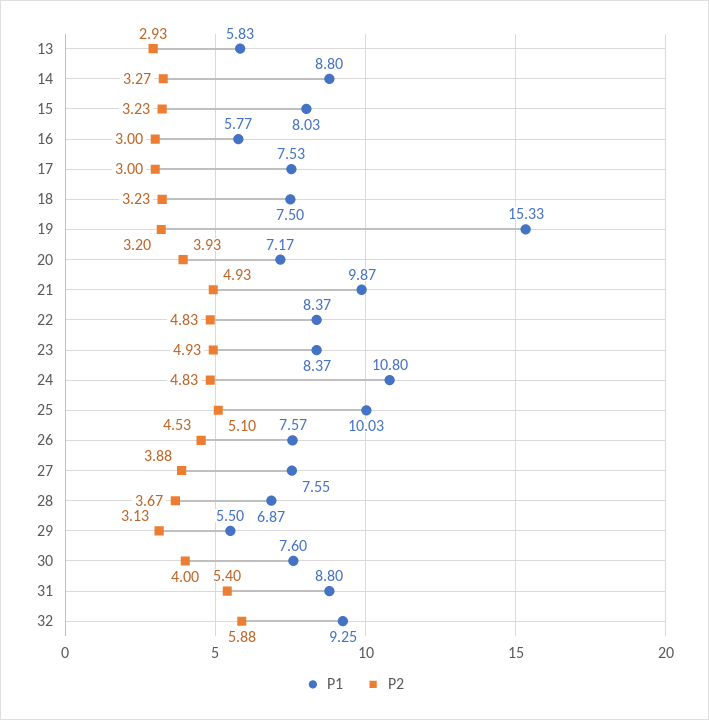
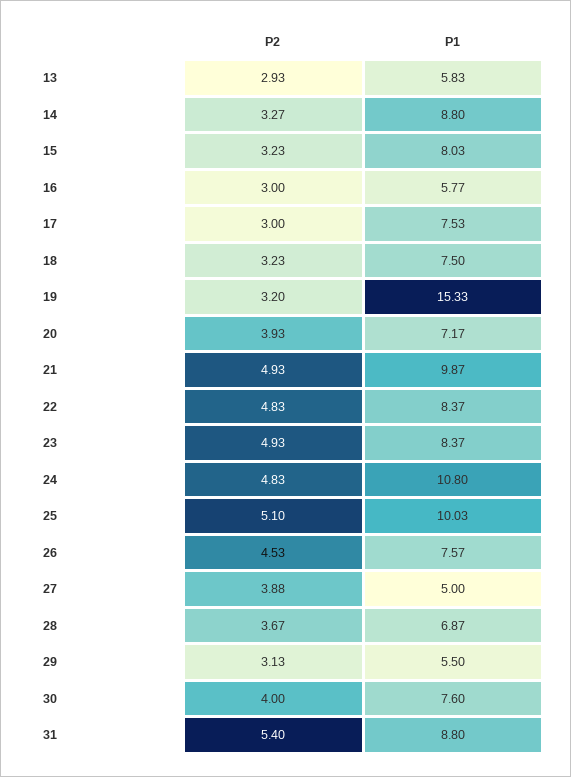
P1, 27: 7.55 -> 5
P1, 32: 9.25 -> none
P2, 32: 5.88 -> none

